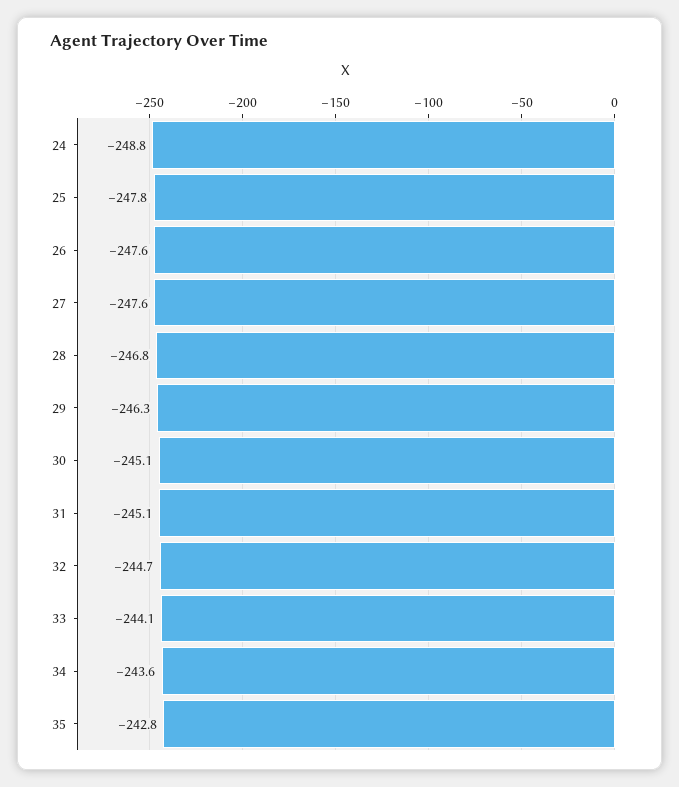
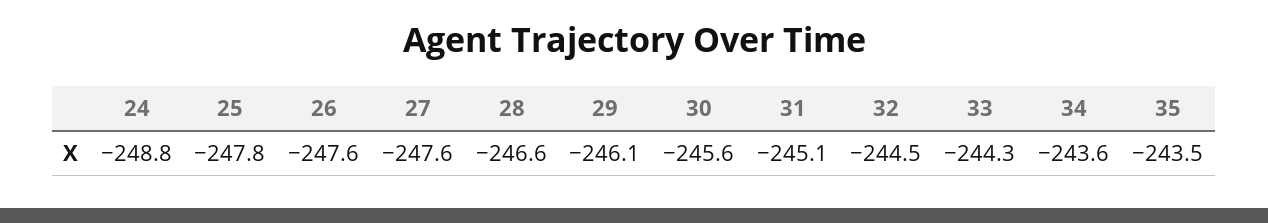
28: -246.8 -> -246.6
29: -246.3 -> -246.1
30: -245.1 -> -245.6
32: -244.7 -> -244.5
33: -244.1 -> -244.3
35: -242.8 -> -243.5

